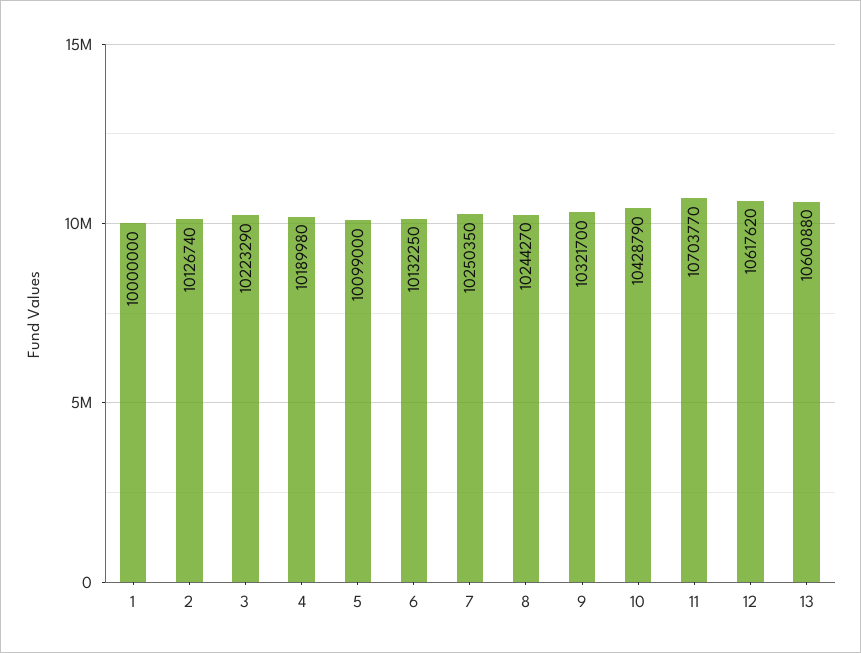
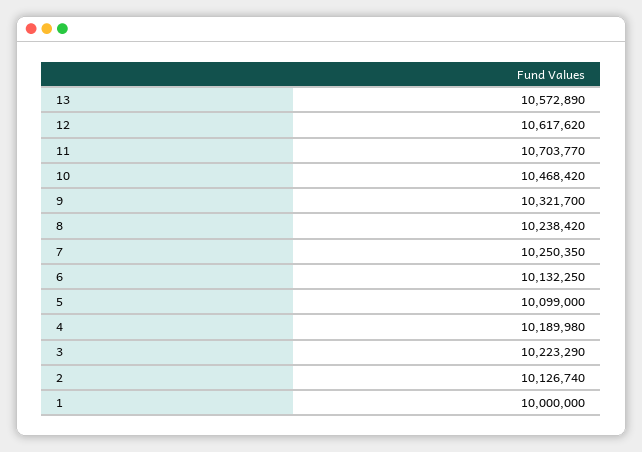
8: 10244270 -> 10238420
10: 10428790 -> 10468420
13: 10600880 -> 10572890

